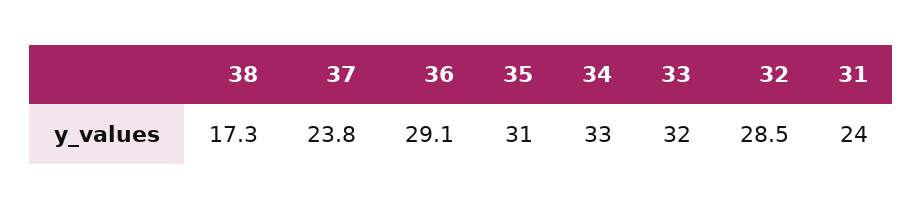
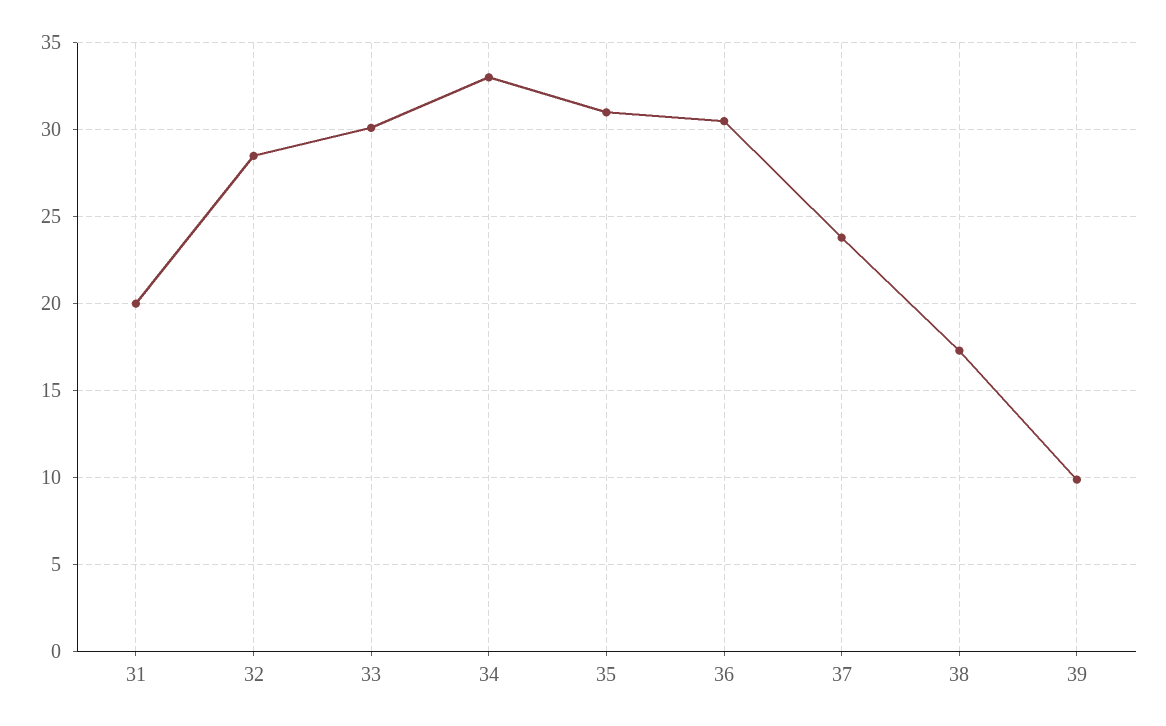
36: 29.1 -> 30.5
33: 32 -> 30
31: 24 -> 20
39: none -> 10

